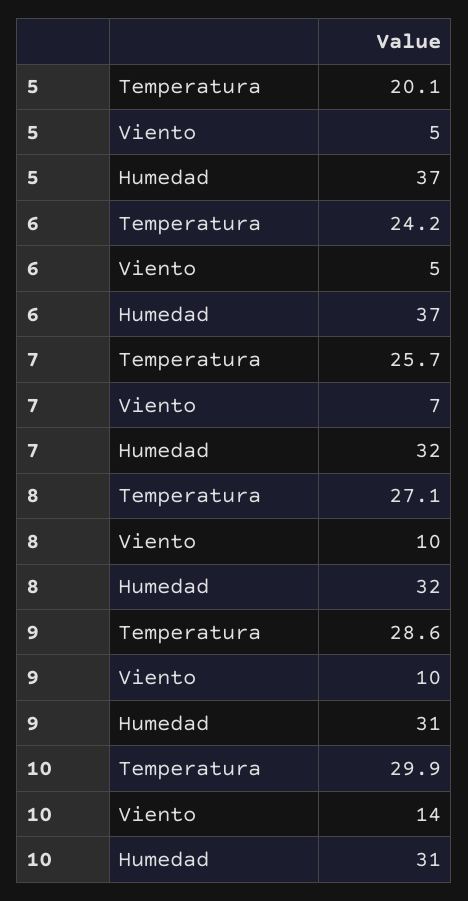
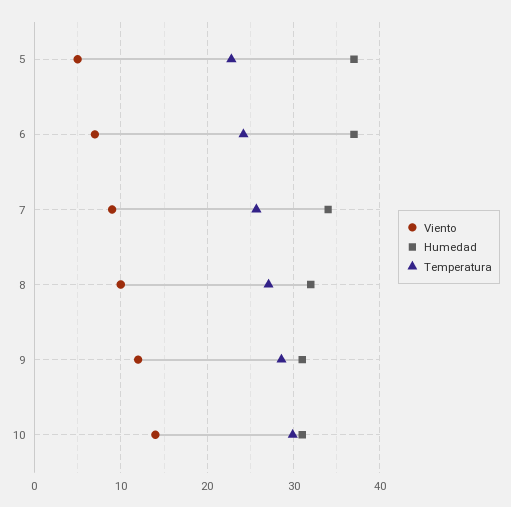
Temperatura, 5: 20.1 -> 23
Viento, 6: 5 -> 7
Viento, 7: 7 -> 9
Humedad, 7: 32 -> 34
Viento, 9: 10 -> 12

